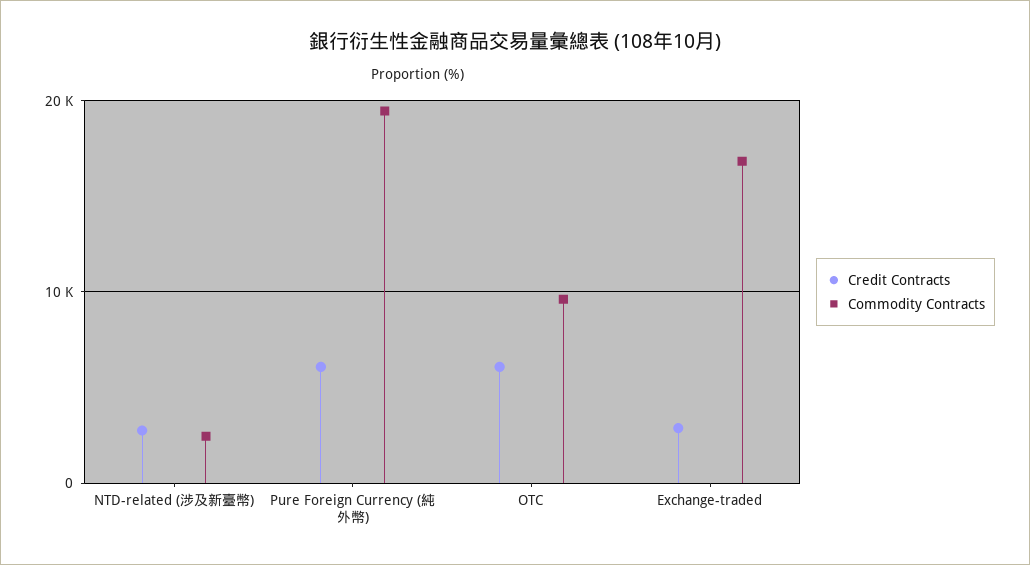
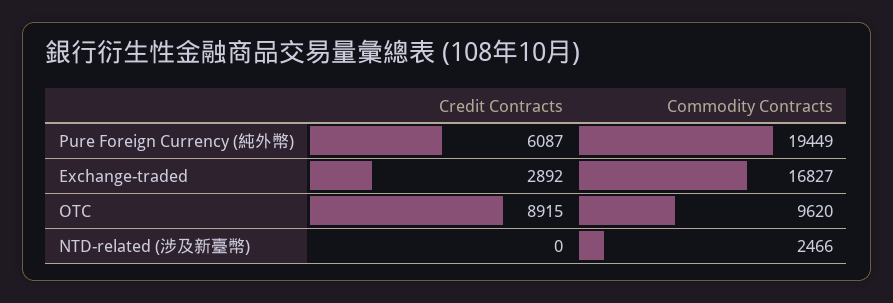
Credit Contracts, NTD-related (涉及新臺幣): 3000 -> 0
Credit Contracts, OTC: 6000 -> 8915

